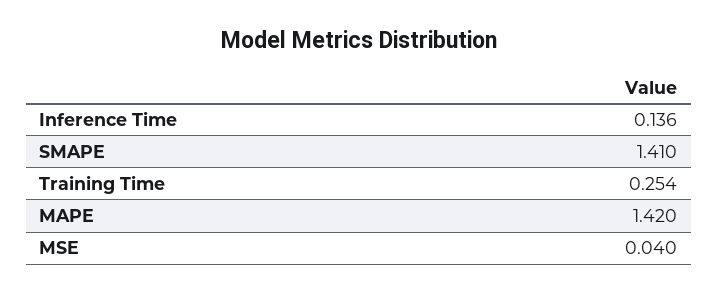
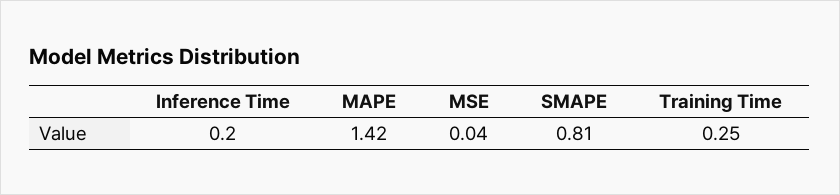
Inference Time: 0.136 -> 0.2
SMAPE: 1.41 -> 0.81

